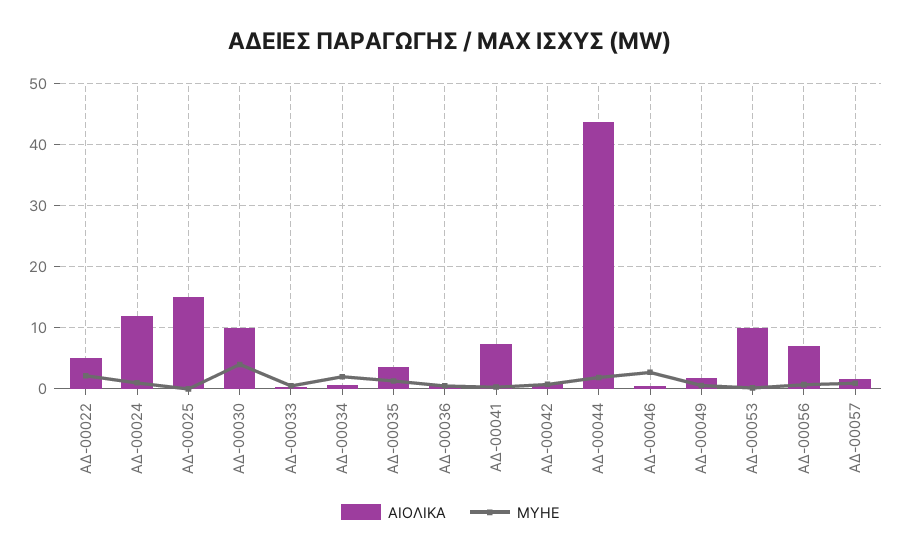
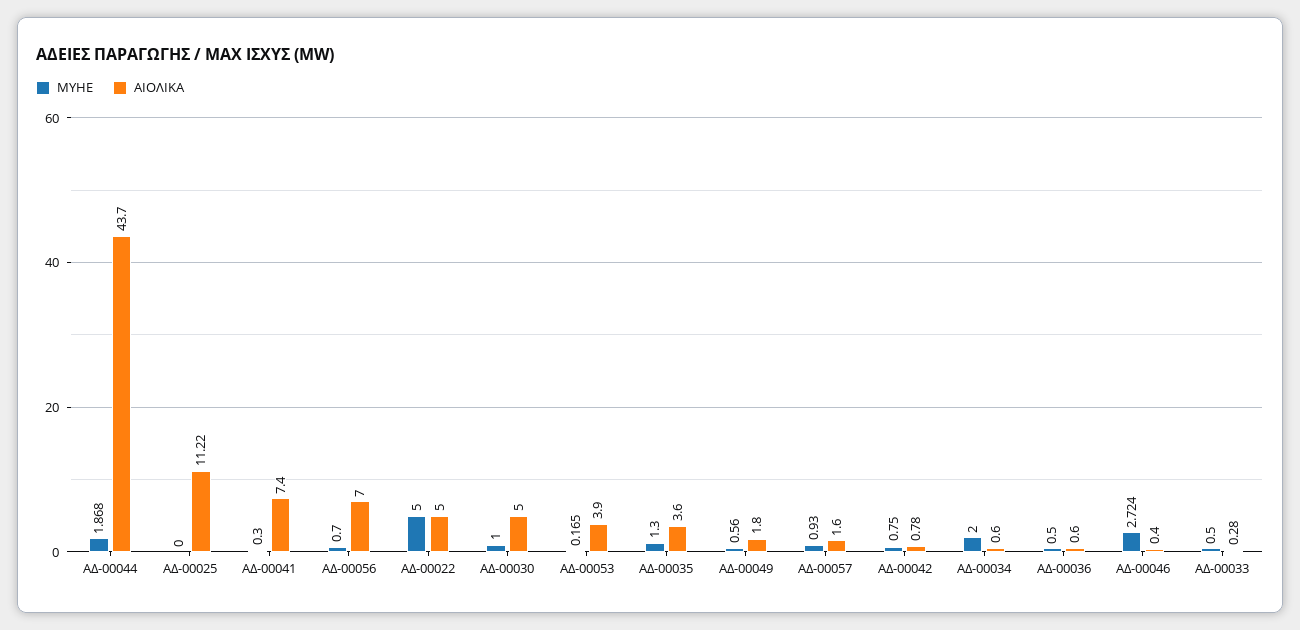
ΜΥΗΕ, ΑΔ-00022: 2 -> 5
ΑΙΟΛΙΚΑ, ΑΔ-00024: 12 -> none
ΜΥΗΕ, ΑΔ-00024: 1 -> none
ΑΙΟΛΙΚΑ, ΑΔ-00025: 15 -> 11.22
ΑΙΟΛΙΚΑ, ΑΔ-00030: 10 -> 5
ΜΥΗΕ, ΑΔ-00030: 4 -> 1
ΑΙΟΛΙΚΑ, ΑΔ-00053: 10 -> 3.9

